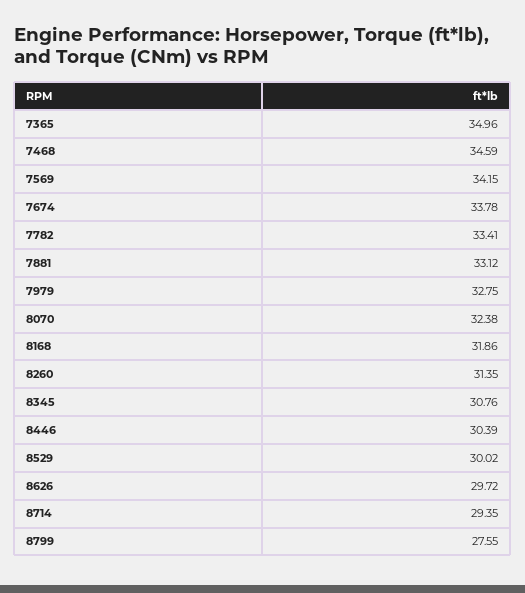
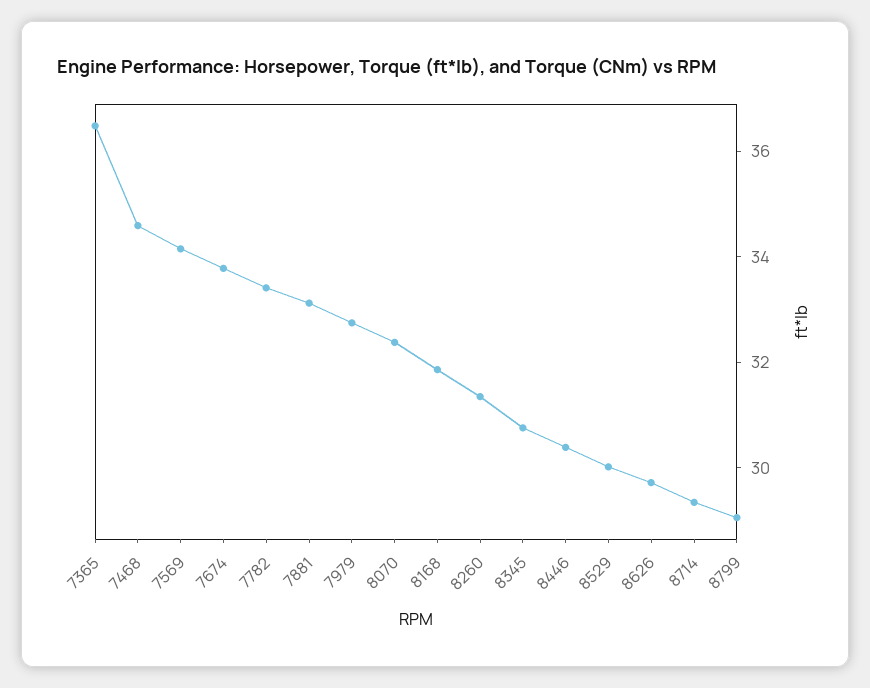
7365: 34.96 -> 36.5
8799: 27.55 -> 29

